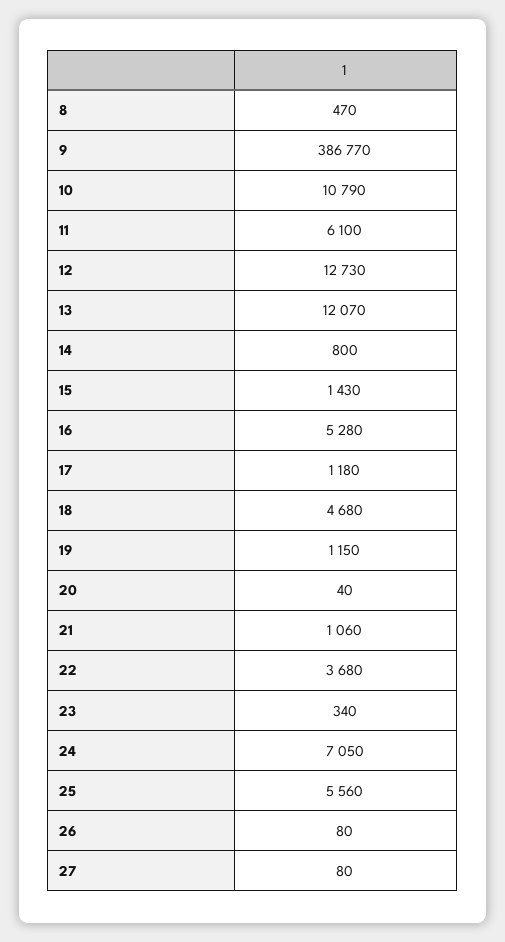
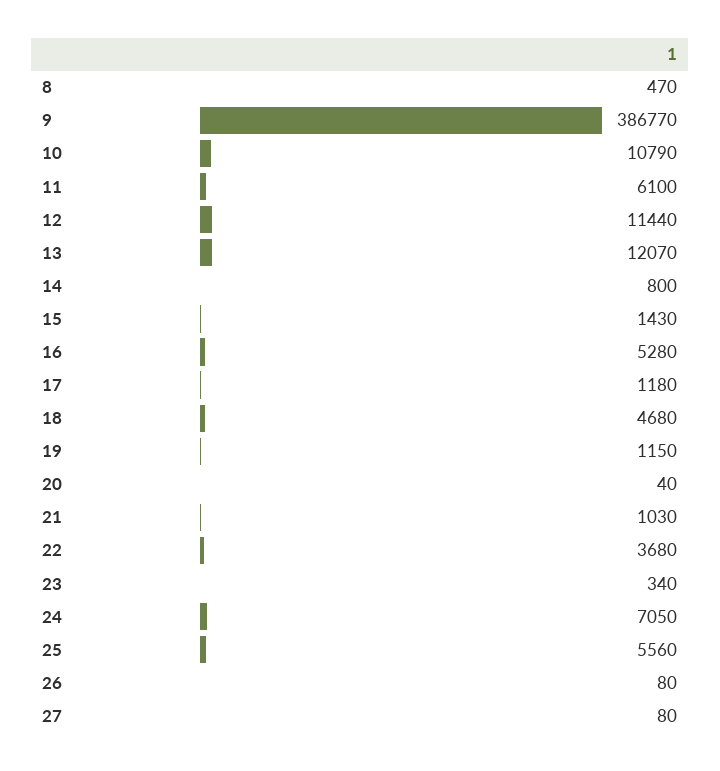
12: 12730 -> 11440
21: 1060 -> 1030

